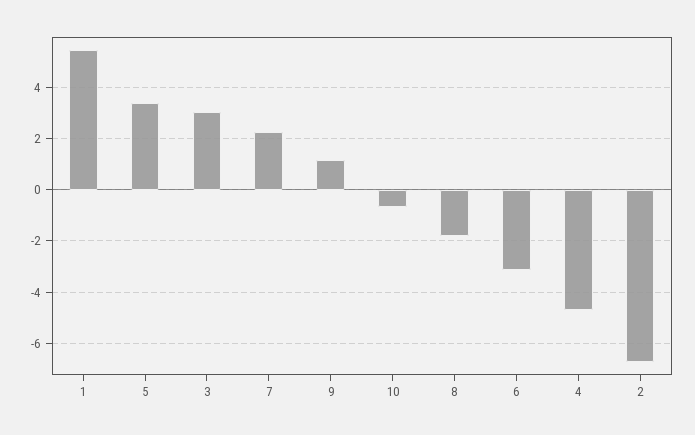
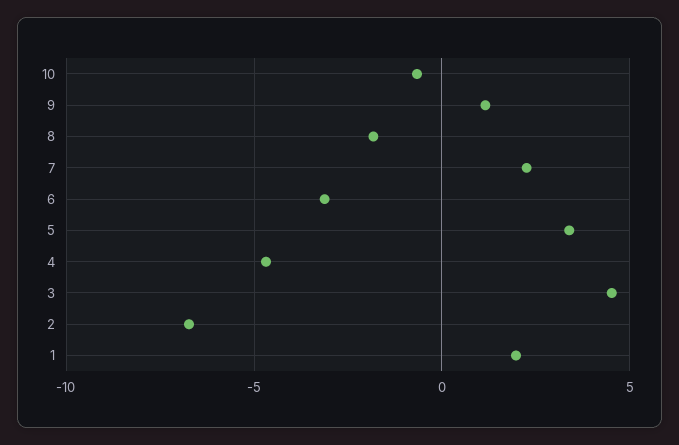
1: 5.5 -> 2
3: 3 -> 4.5

